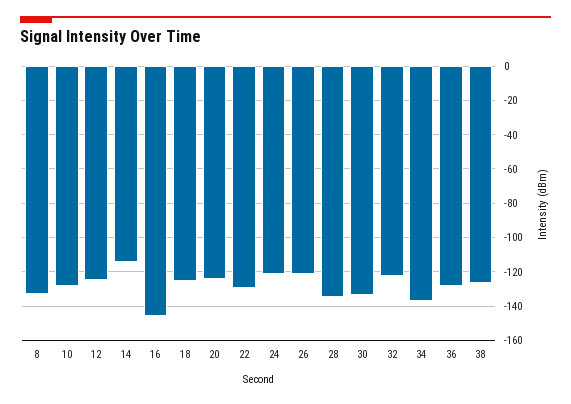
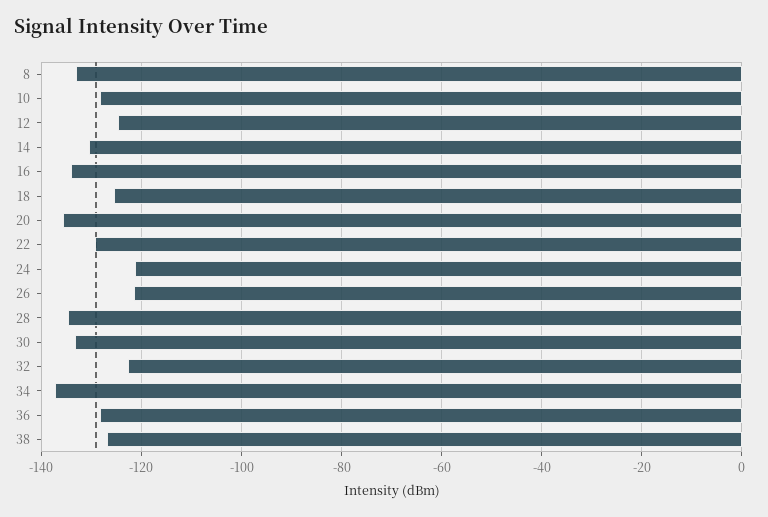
14: -115 -> -130
16: -145 -> -134
20: -125 -> -136

